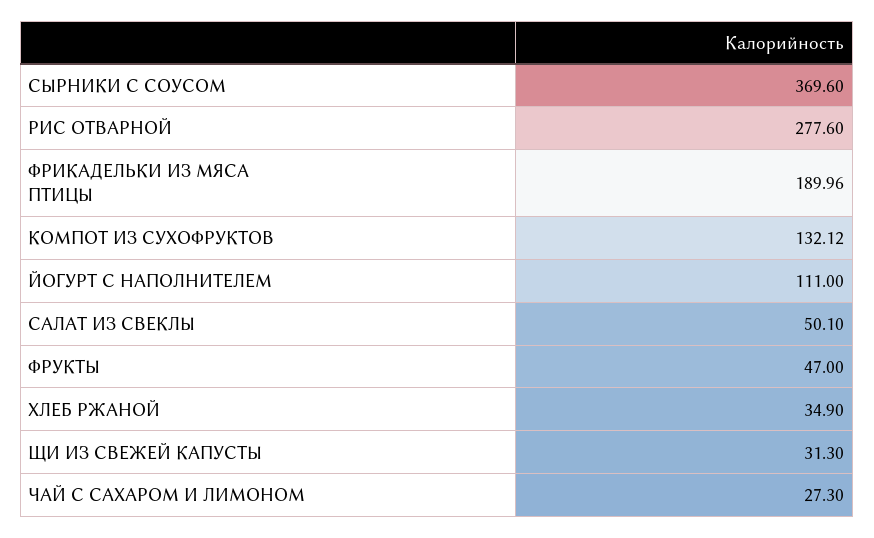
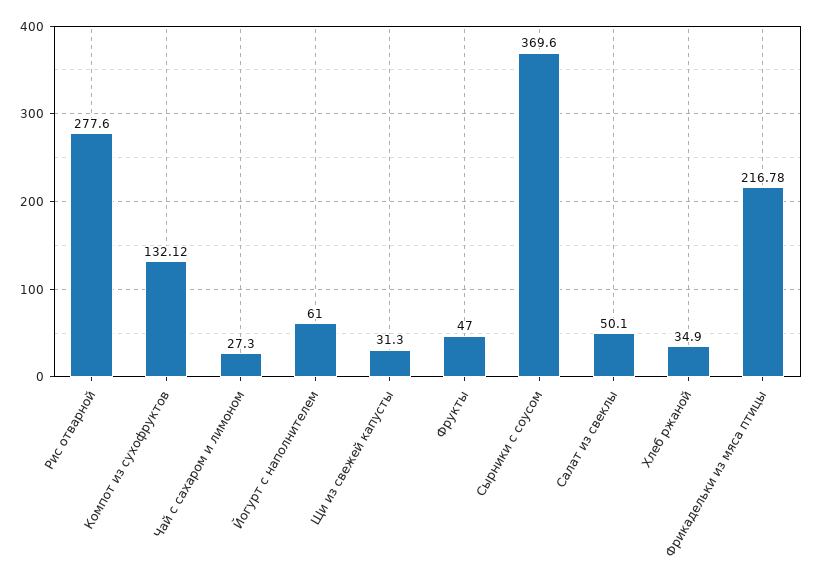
ФРИКАДЕЛЬКИ ИЗ МЯСА ПТИЦЫ: 189.96 -> 216.78
ЙОГУРТ С НАПОЛНИТЕЛЕМ: 111 -> 61

